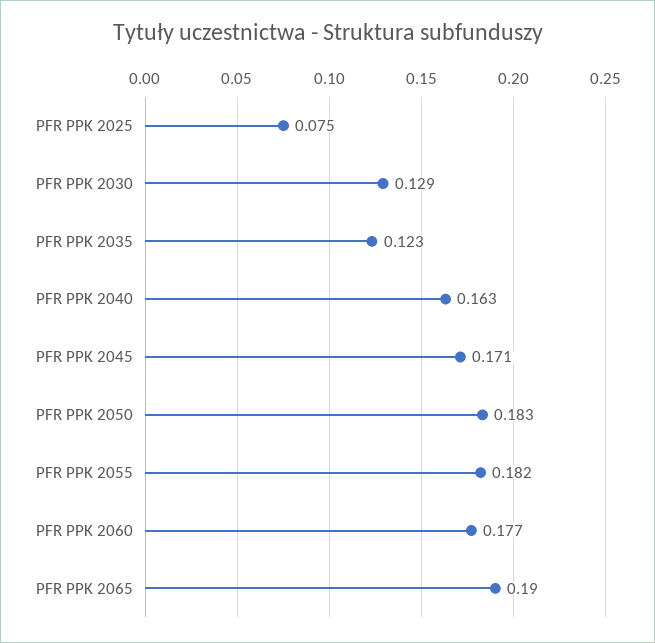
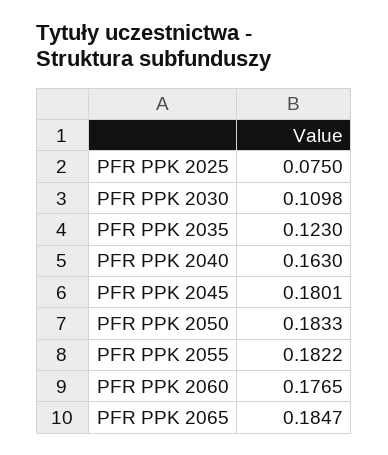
PFR PPK 2030: 0.129 -> 0.1098
PFR PPK 2045: 0.171 -> 0.1801
PFR PPK 2065: 0.19 -> 0.1847

